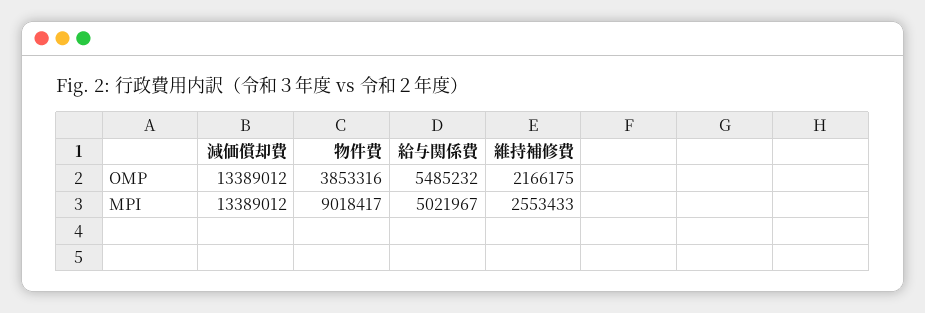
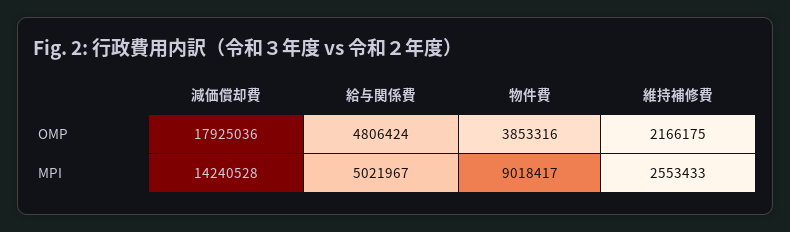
減価償却費, OMP: 13389012 -> 17925036
給与関係費, OMP: 5485232 -> 4806424
減価償却費, MPI: 13389012 -> 14240528

